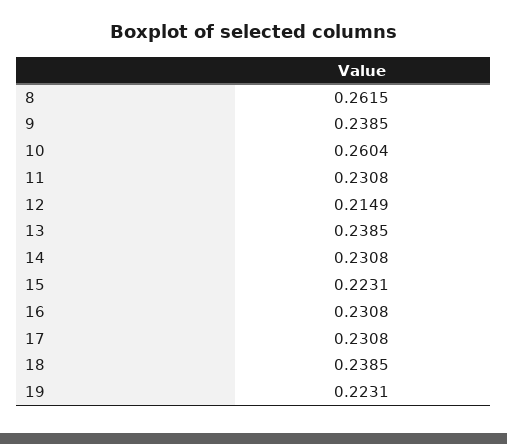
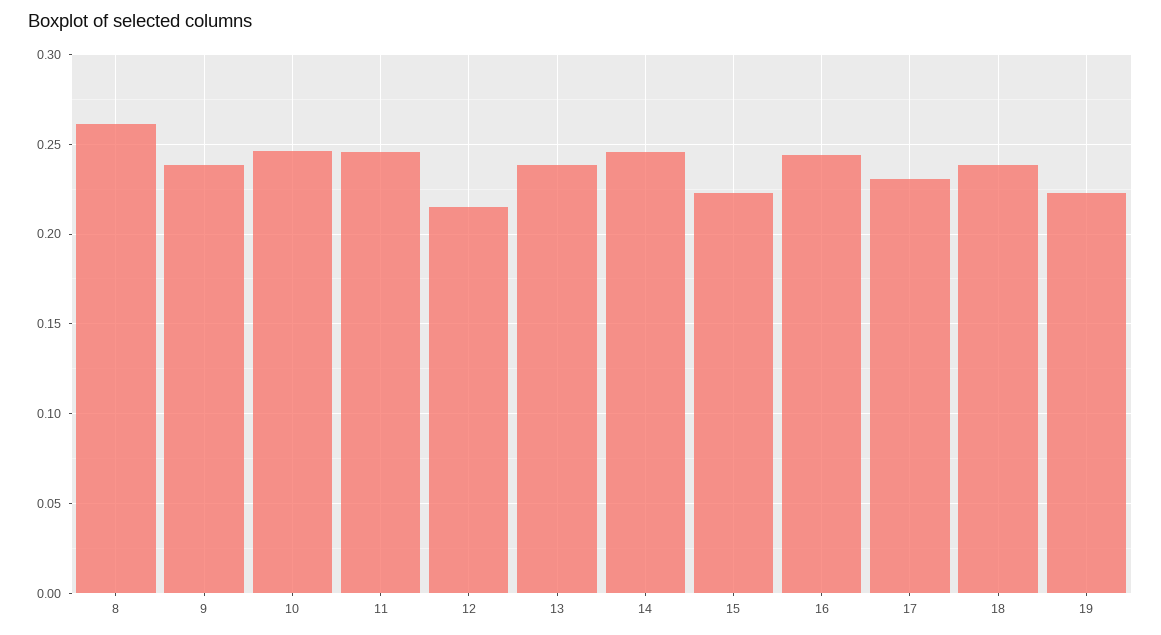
10: 0.2604 -> 0.245
11: 0.2308 -> 0.245
14: 0.2308 -> 0.245
16: 0.2308 -> 0.245

